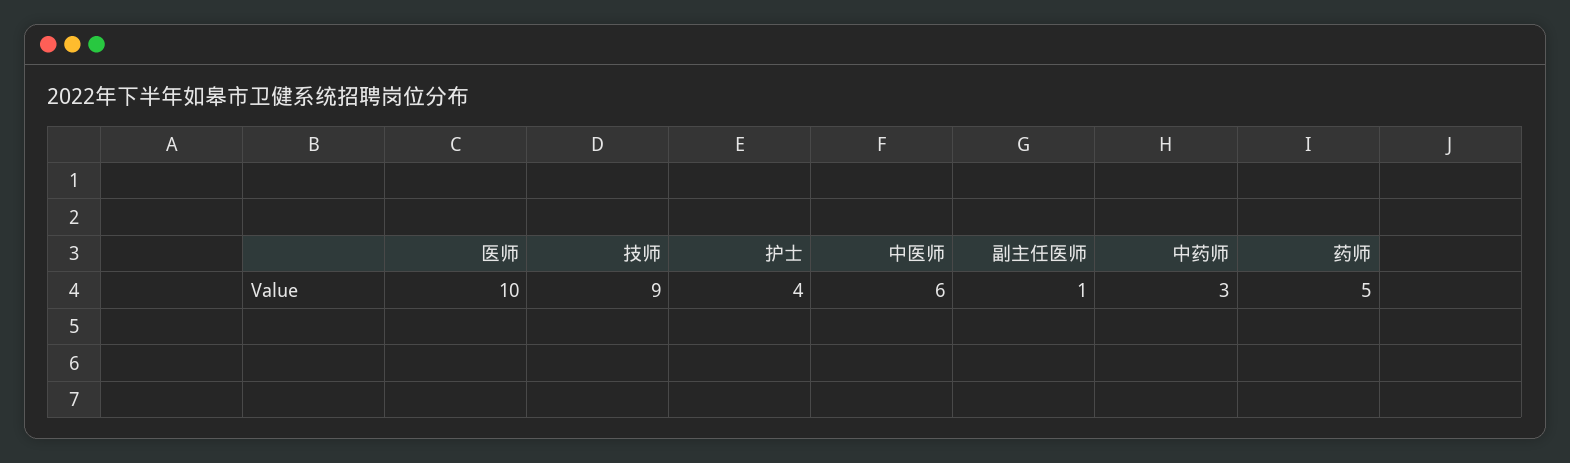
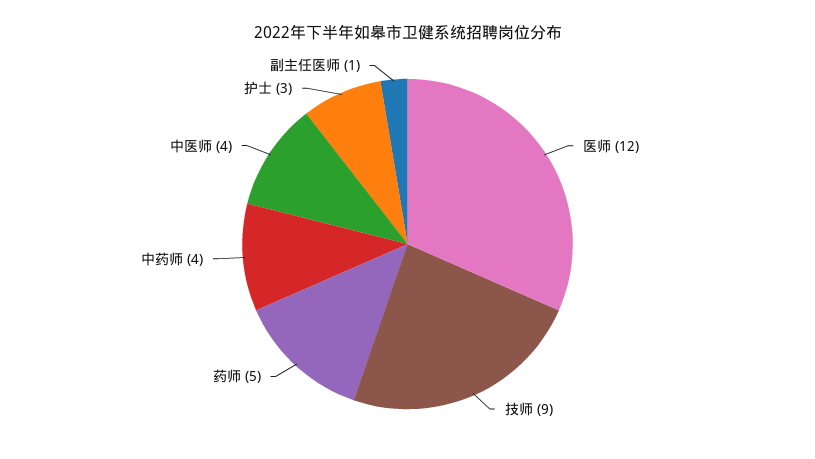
医师: 10 -> 12
护士: 4 -> 3
中医师: 6 -> 4
中药师: 3 -> 4

